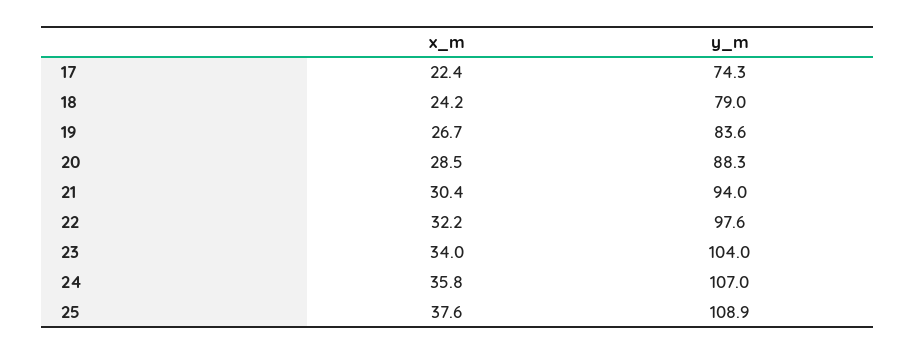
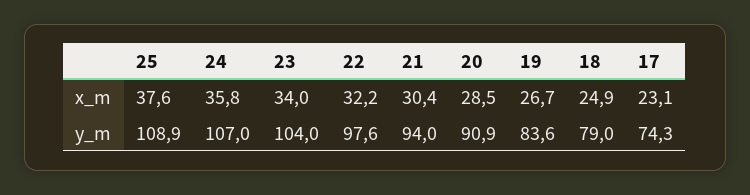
x_m, 17: 22.4 -> 23.1
x_m, 18: 24.2 -> 24.9
y_m, 20: 88.3 -> 90.9

